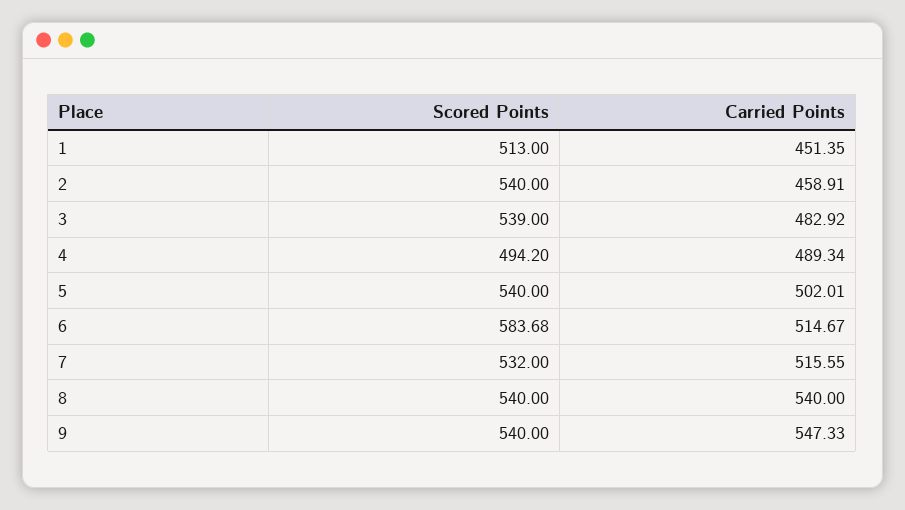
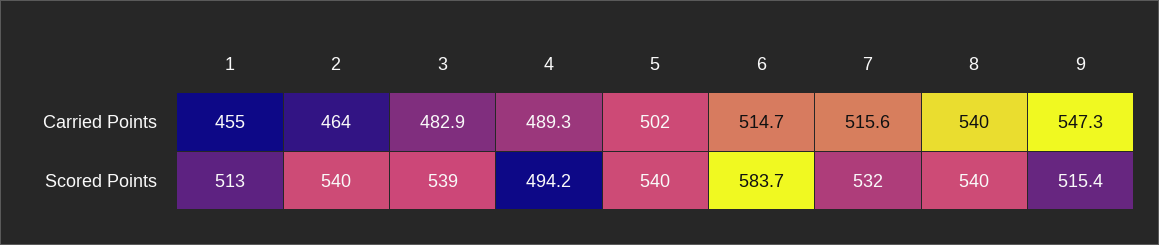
Carried Points, 1: 451.35 -> 455
Carried Points, 2: 458.91 -> 464
Scored Points, 9: 540 -> 515.4

